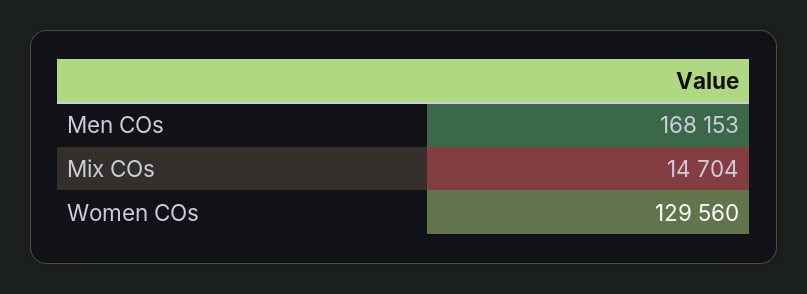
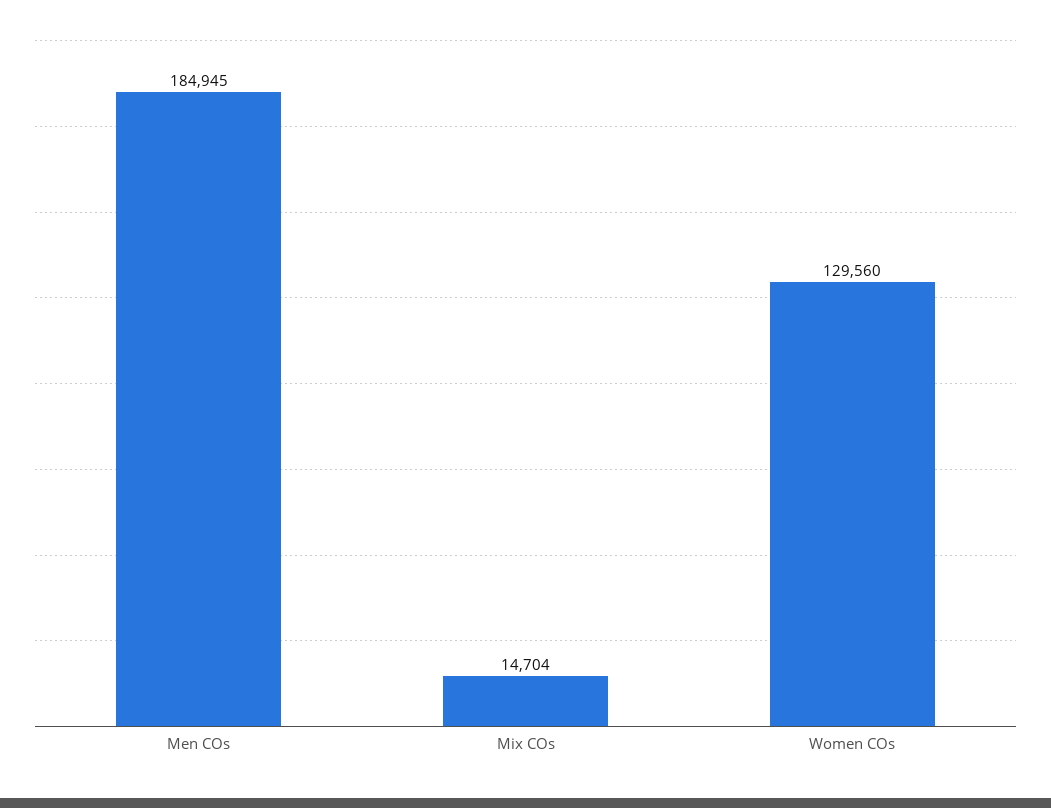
Men COs: 168153 -> 184945

